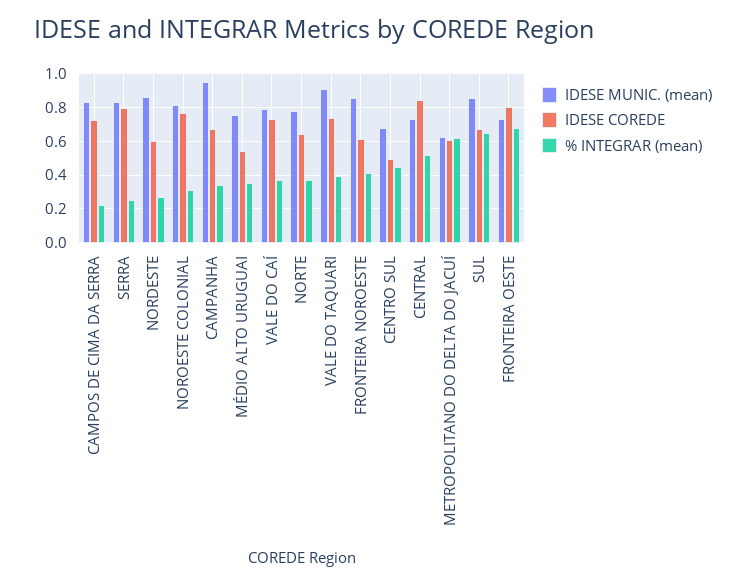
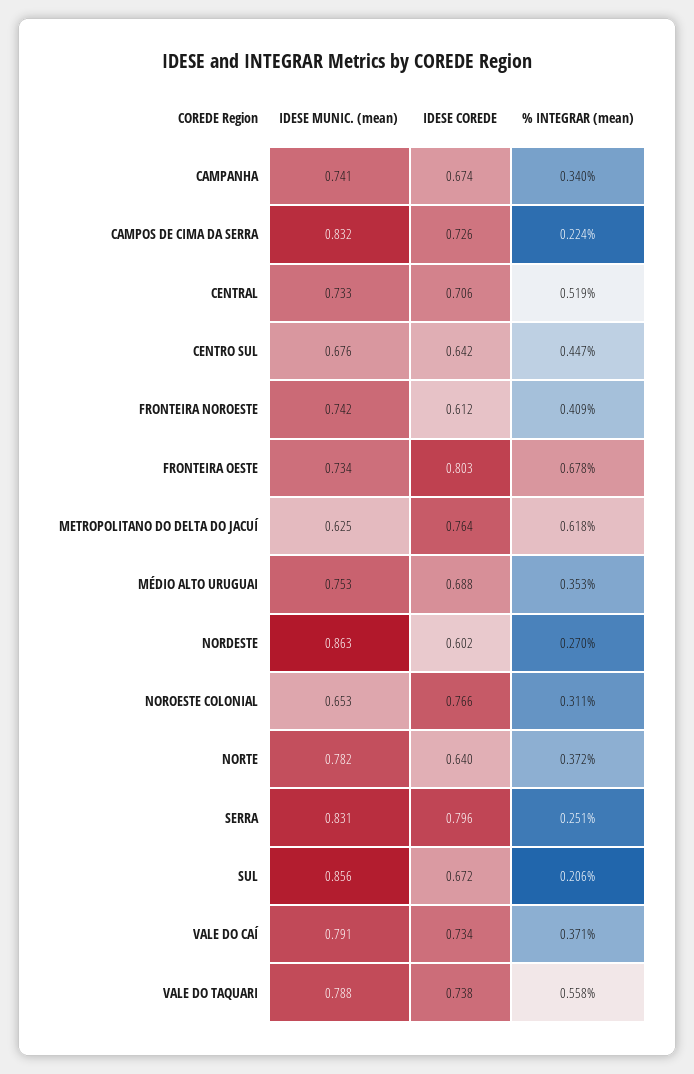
IDESE MUNIC. (mean), NOROESTE COLONIAL: 0.8 -> 0.653
IDESE MUNIC. (mean), CAMPANHA: 0.95 -> 0.741
IDESE COREDE, MÉDIO ALTO URUGUAI: 0.55 -> 0.688
IDESE MUNIC. (mean), VALE DO TAQUARI: 0.9 -> 0.788
% INTEGRAR (mean), VALE DO TAQUARI: 0.4 -> 0.558
IDESE MUNIC. (mean), FRONTEIRA NOROESTE: 0.85 -> 0.742
IDESE COREDE, CENTRO SUL: 0.5 -> 0.642
IDESE COREDE, CENTRAL: 0.85 -> 0.706
IDESE COREDE, METROPOLITANO DO DELTA DO JACUÍ: 0.6 -> 0.764
% INTEGRAR (mean), SUL: 0.65 -> 0.206

